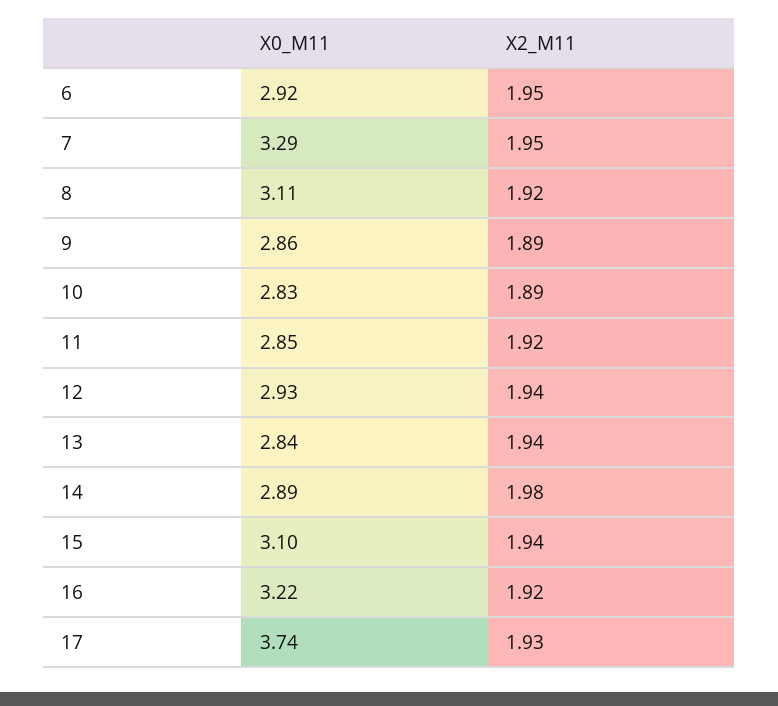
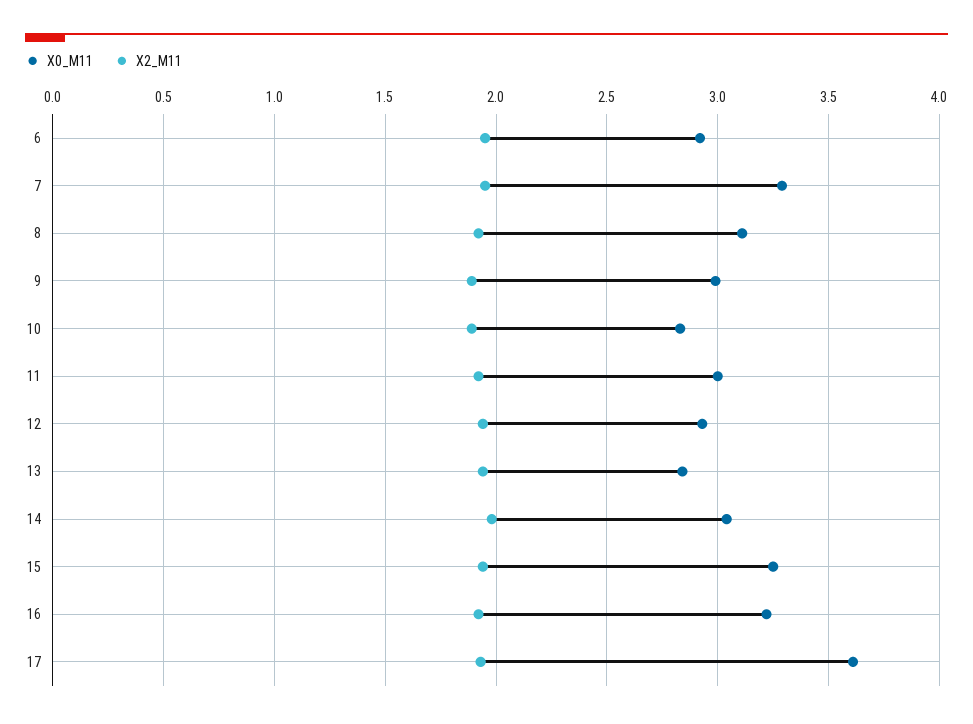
X0_M11, 9: 2.86 -> 3
X0_M11, 11: 2.85 -> 3
X0_M11, 14: 2.89 -> 3.05
X0_M11, 15: 3.1 -> 3.25
X0_M11, 17: 3.74 -> 3.6

